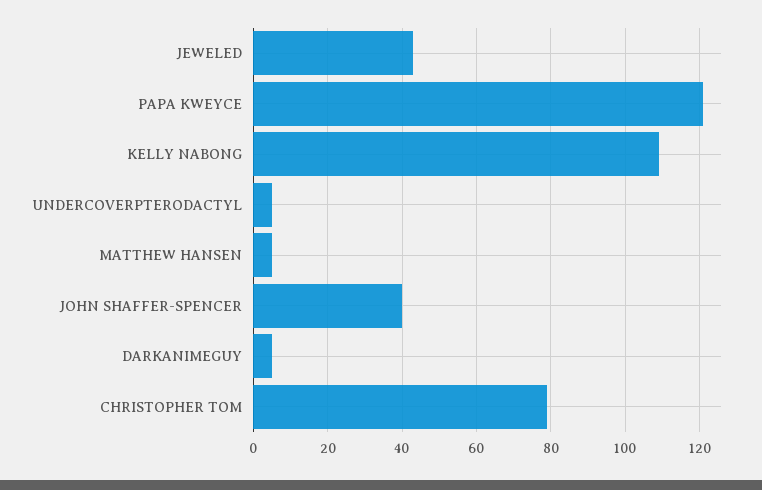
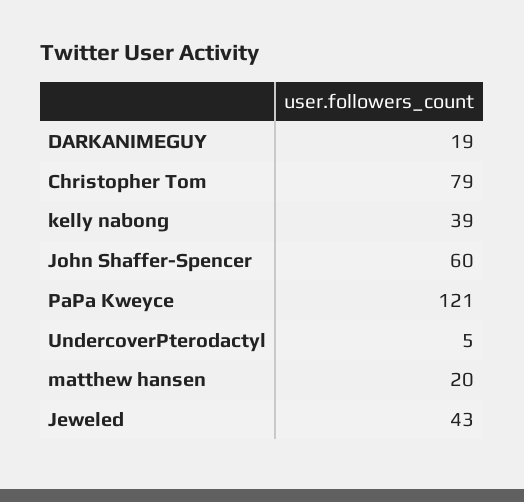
KELLY NABONG: 110 -> 39
MATTHEW HANSEN: 5 -> 20
JOHN SHAFFER-SPENCER: 40 -> 60
DARKANIMEGUY: 5 -> 19

